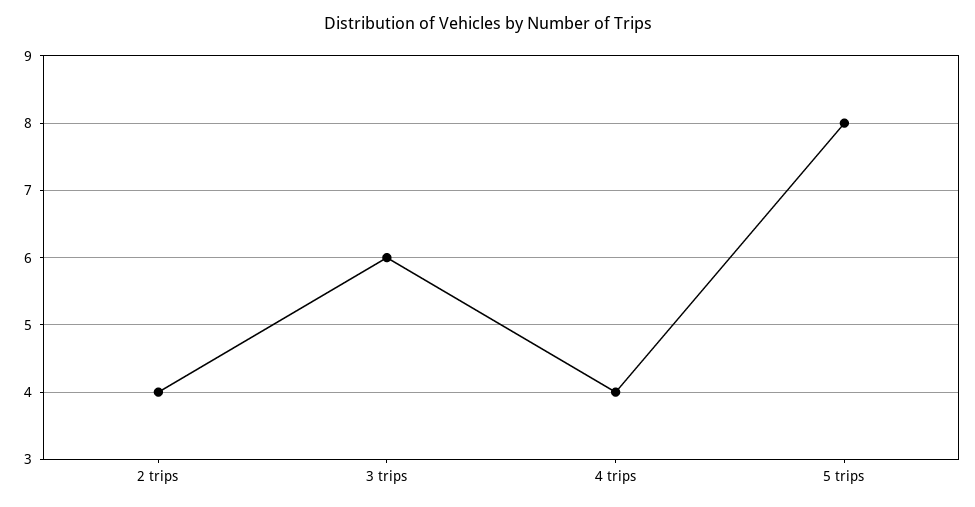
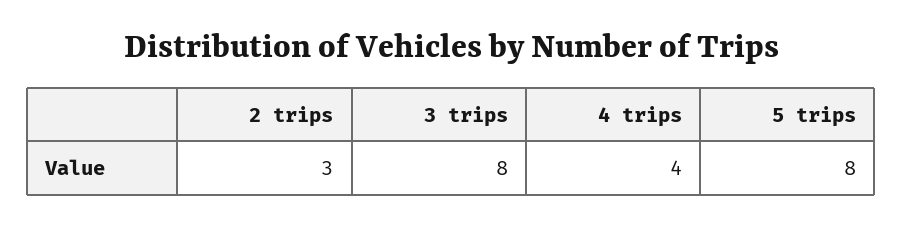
2 trips: 4 -> 3
3 trips: 6 -> 8

